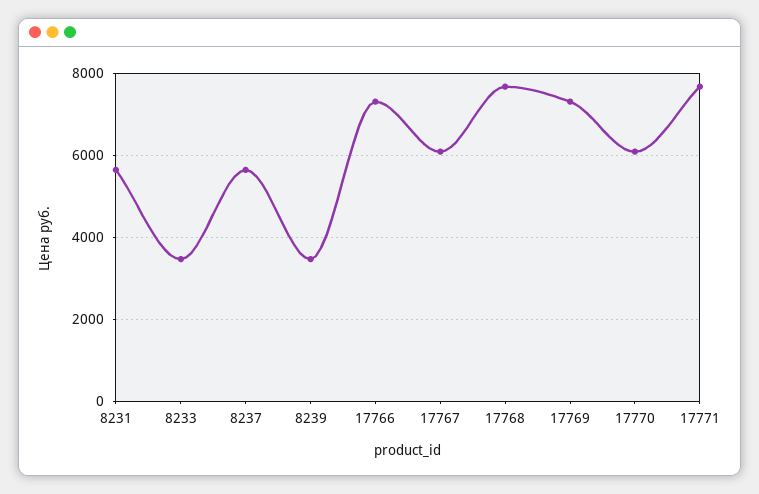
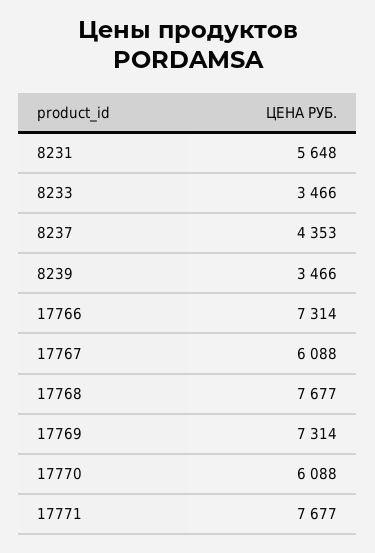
8237: 5600 -> 4353

